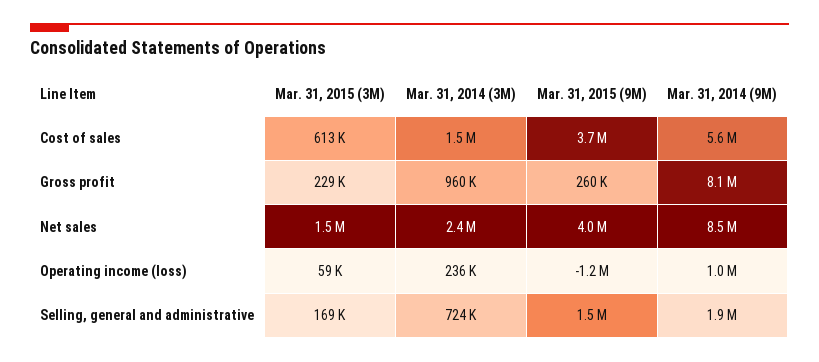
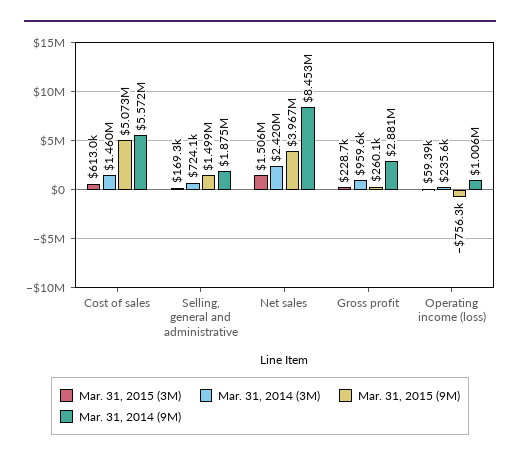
Mar. 31, 2015 (9M), Cost of sales: 3700000 -> 5073000
Mar. 31, 2014 (9M), Gross profit: 8100000 -> 2881000
Mar. 31, 2015 (9M), Operating income (loss): -1200000 -> -756300

